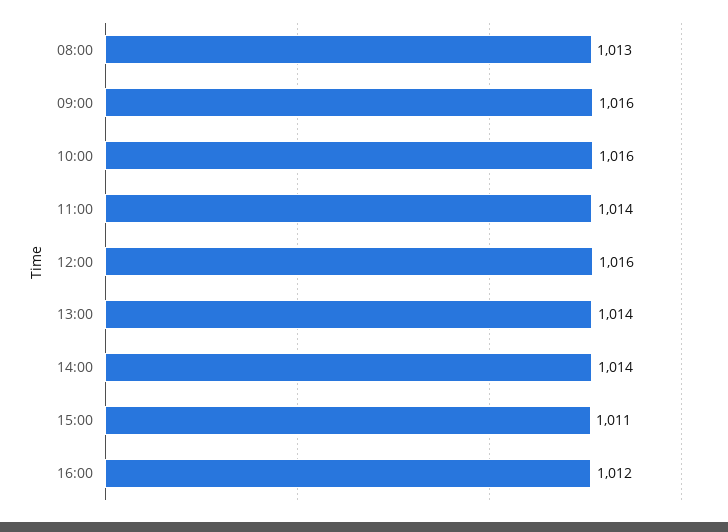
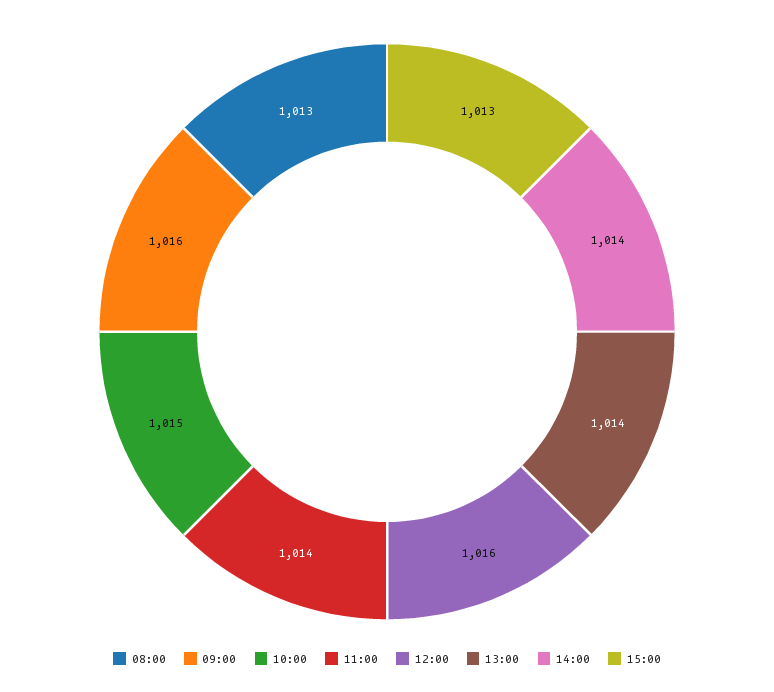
10:00: 1016 -> 1015
15:00: 1011 -> 1013
16:00: 1012 -> none

